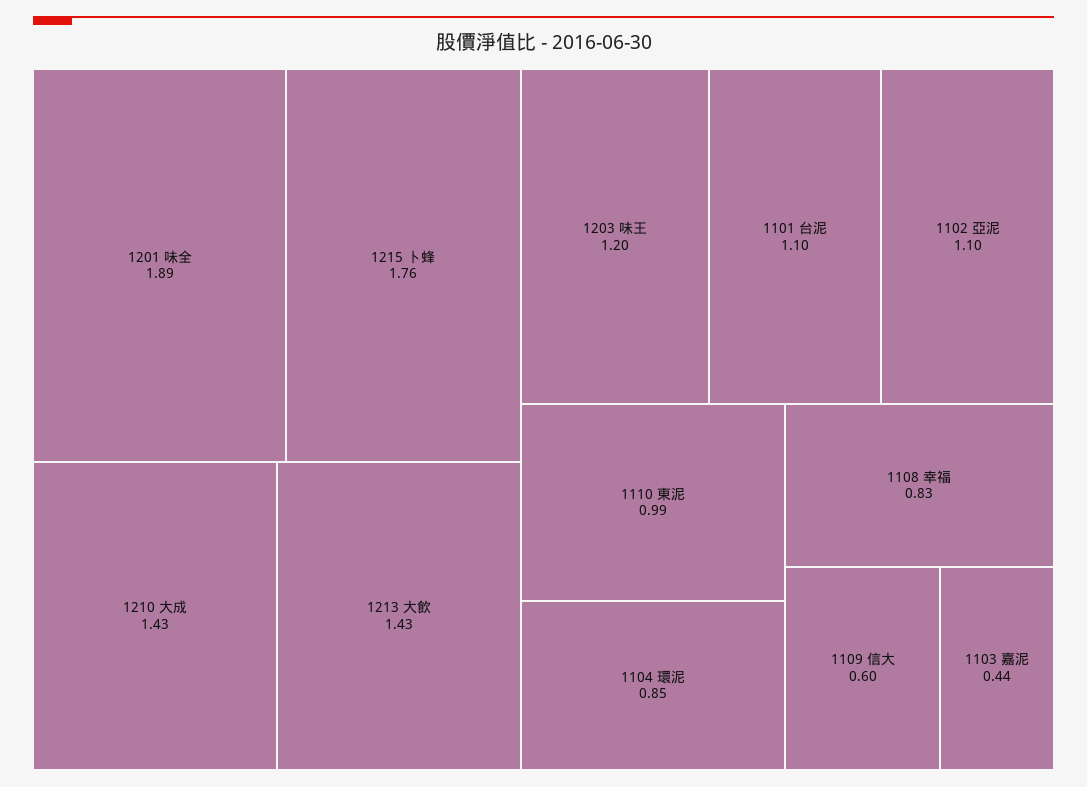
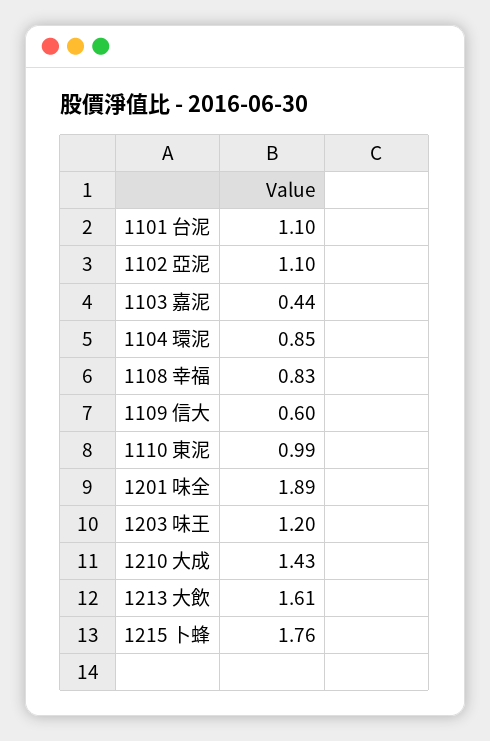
1213 大飲: 1.43 -> 1.61

